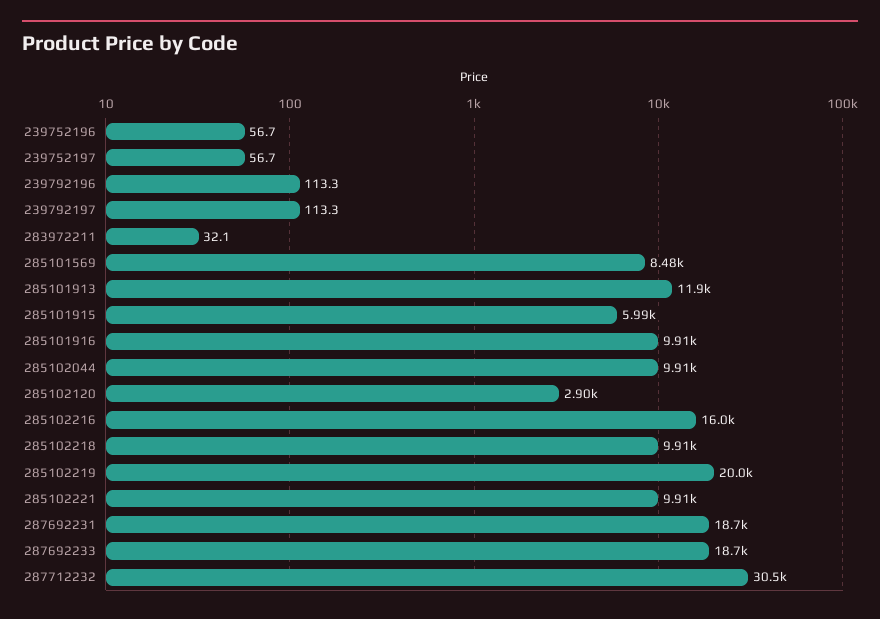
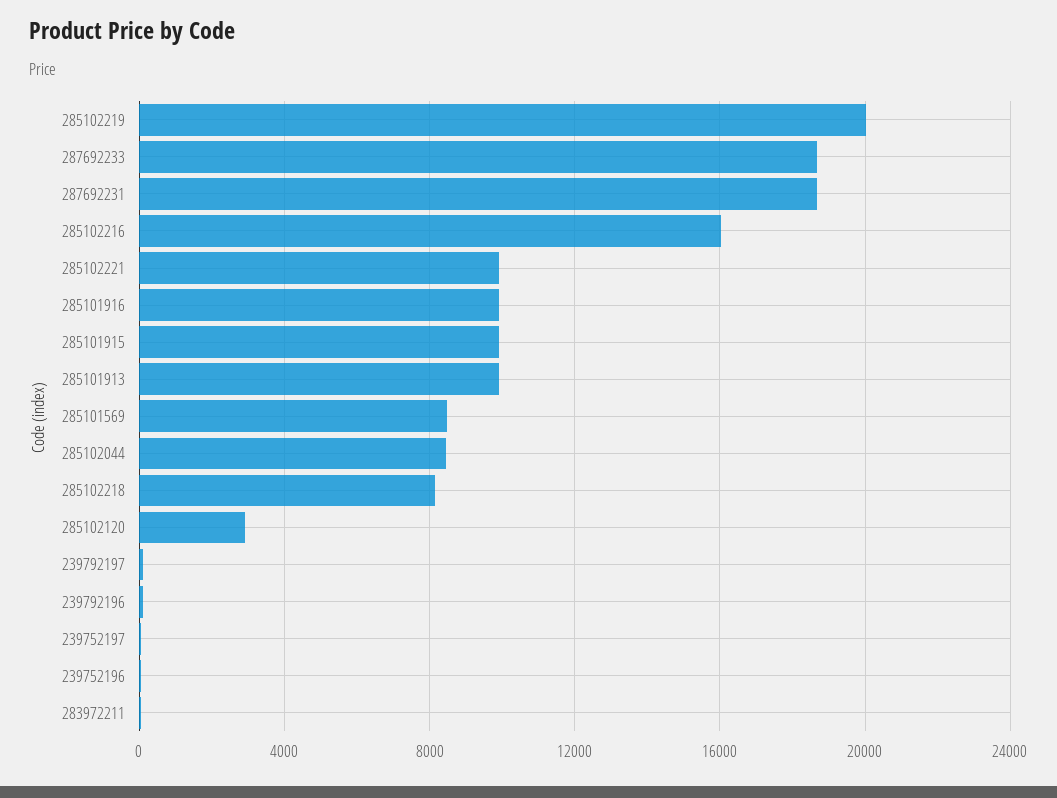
285101913: 11900 -> 10000
285101915: 5990 -> 10000
285102044: 9910 -> 8500
285102218: 9910 -> 8000
287712232: 30500 -> none

